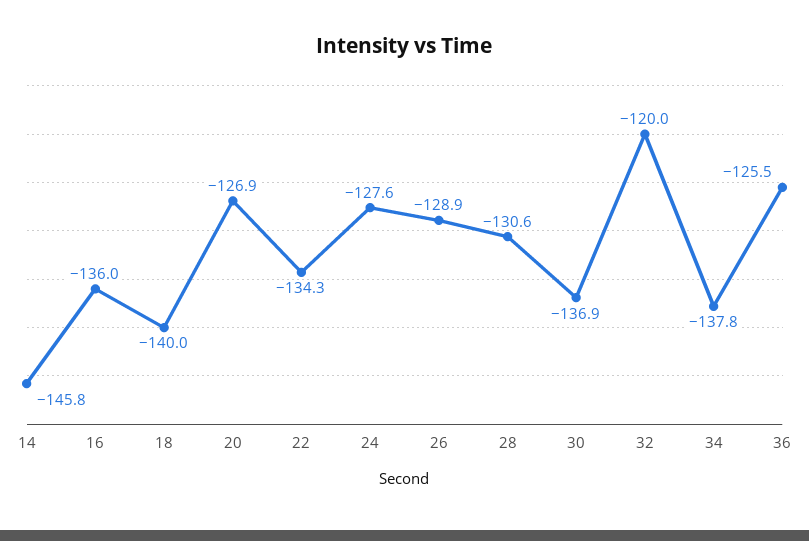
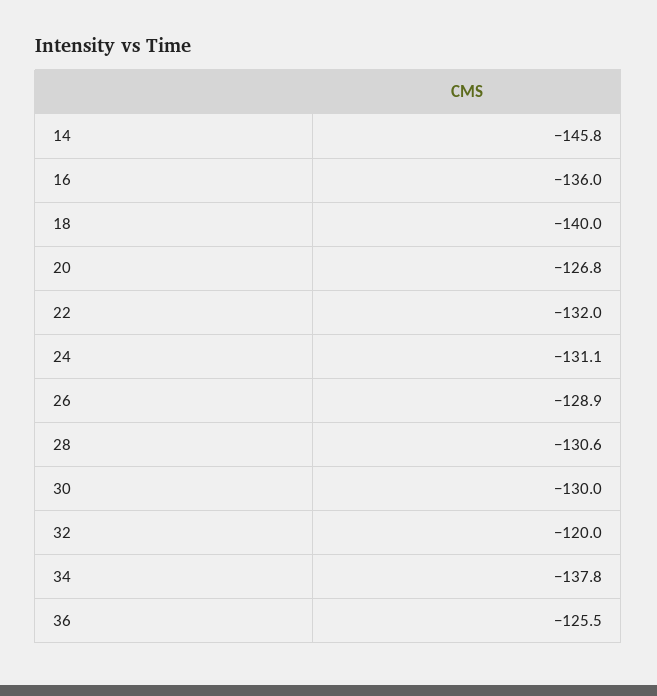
20: -126.9 -> -126.8
22: -134.3 -> -132
24: -127.6 -> -131.1
30: -136.9 -> -130

